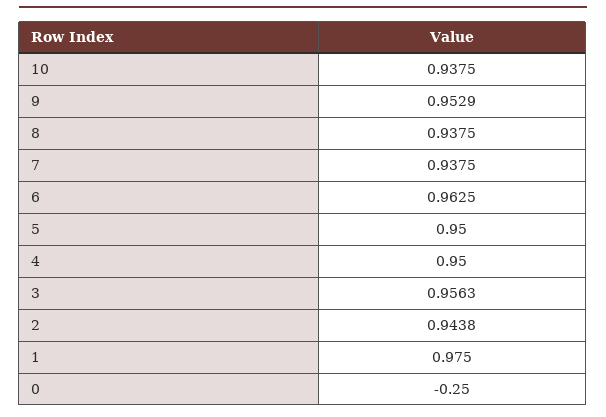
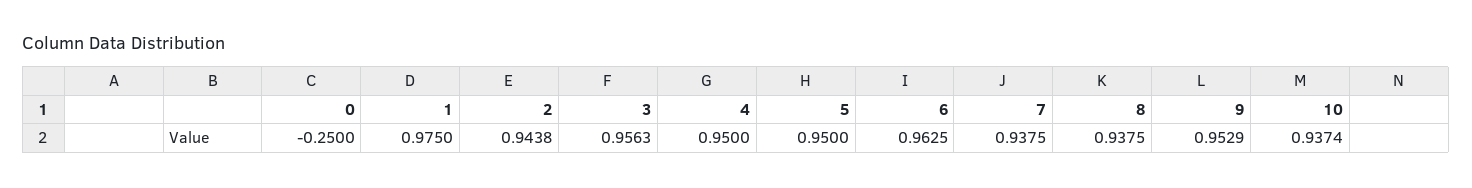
10: 0.9375 -> 0.9374

